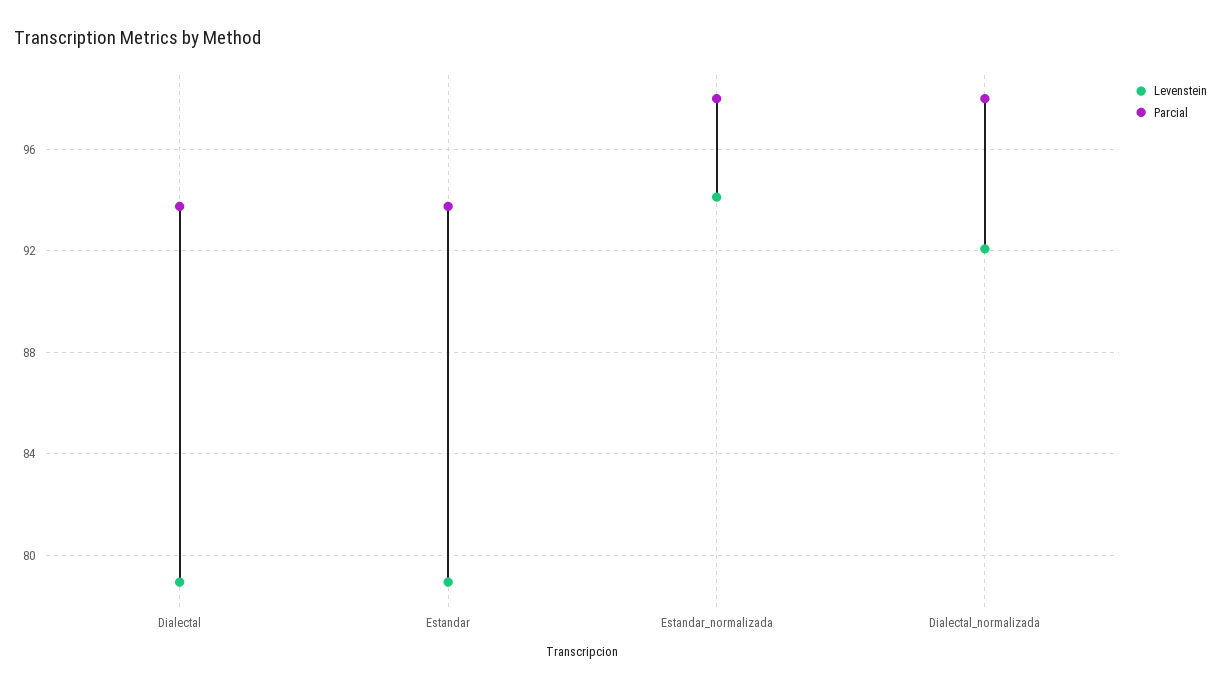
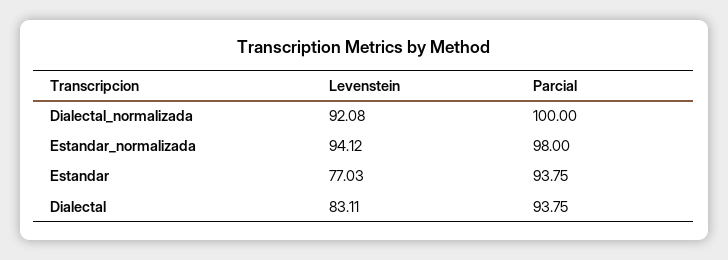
Levenstein, Dialectal: 79 -> 83.11
Levenstein, Estandar: 79 -> 77.03
Parcial, Dialectal_normalizada: 98 -> 100

